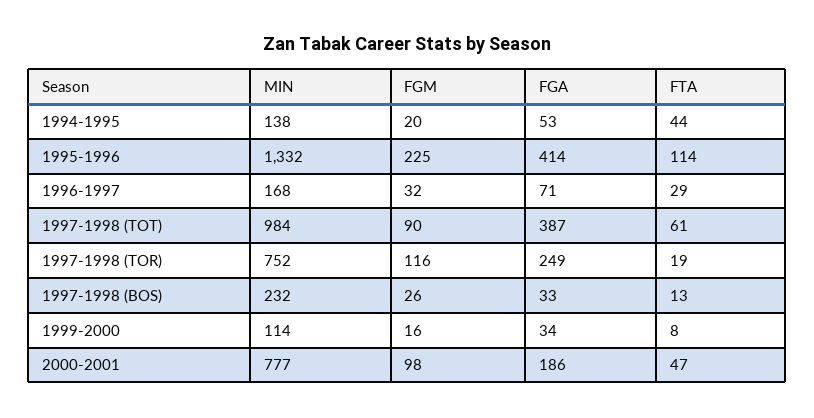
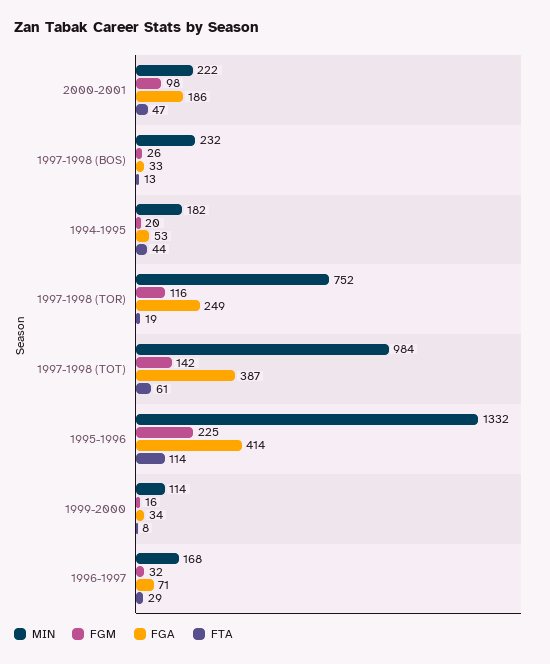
MIN, 1994-1995: 138 -> 182
FGM, 1997-1998 (TOT): 90 -> 142
MIN, 2000-2001: 777 -> 222

